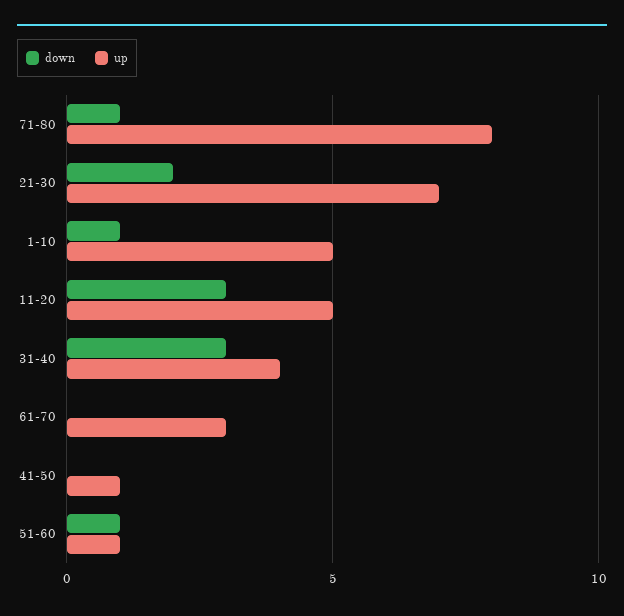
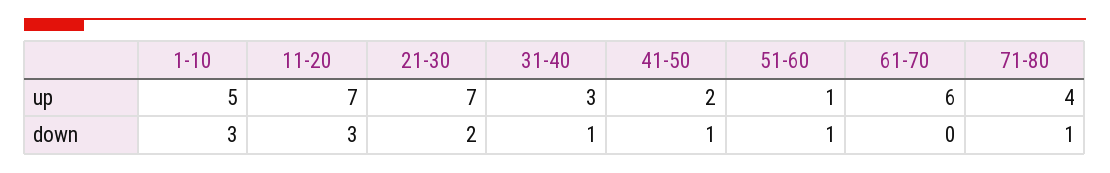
up, 71-80: 8 -> 4
down, 1-10: 1 -> 3
up, 11-20: 5 -> 7
down, 31-40: 3 -> 1
up, 31-40: 4 -> 3
up, 61-70: 3 -> 6
down, 41-50: 0 -> 1
up, 41-50: 1 -> 2

